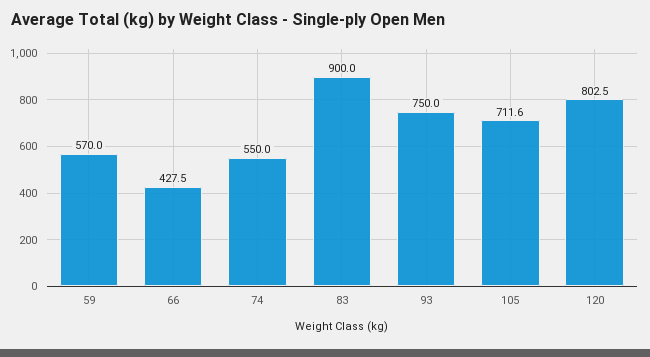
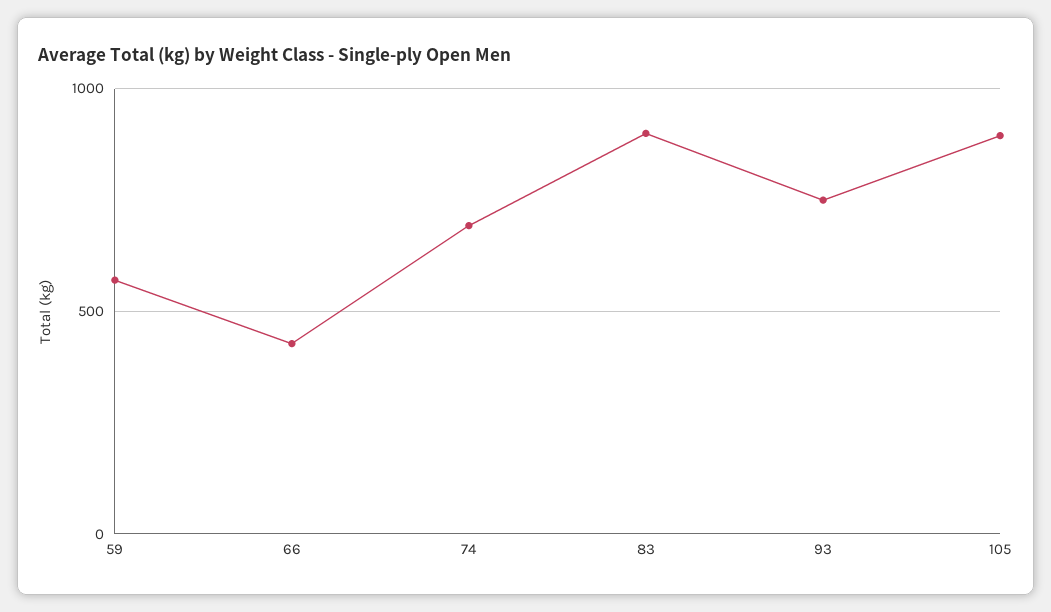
74: 550 -> 700
105: 711.6 -> 900
120: 802.5 -> none

